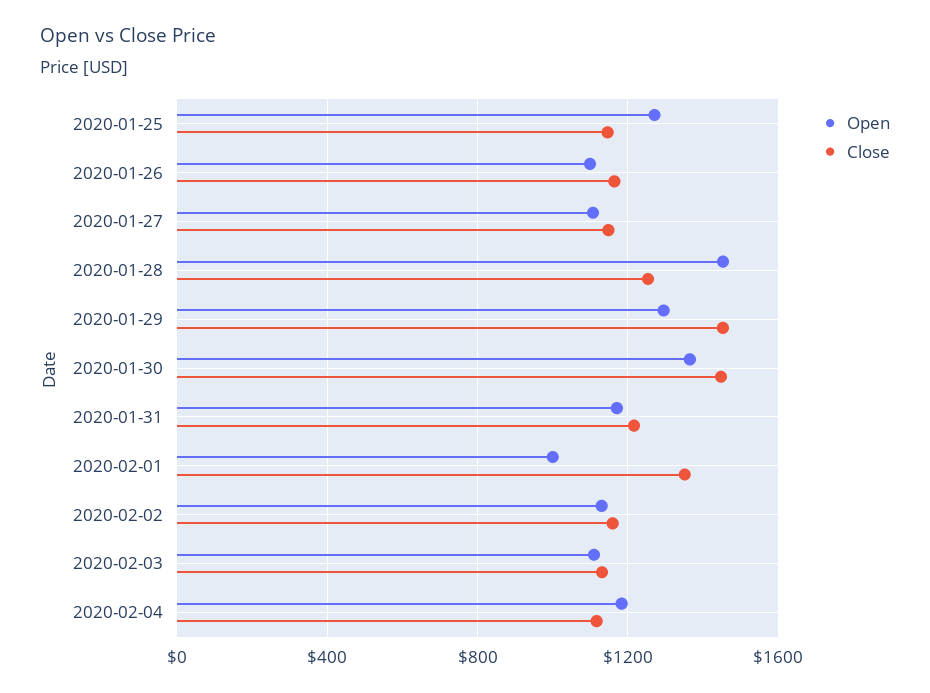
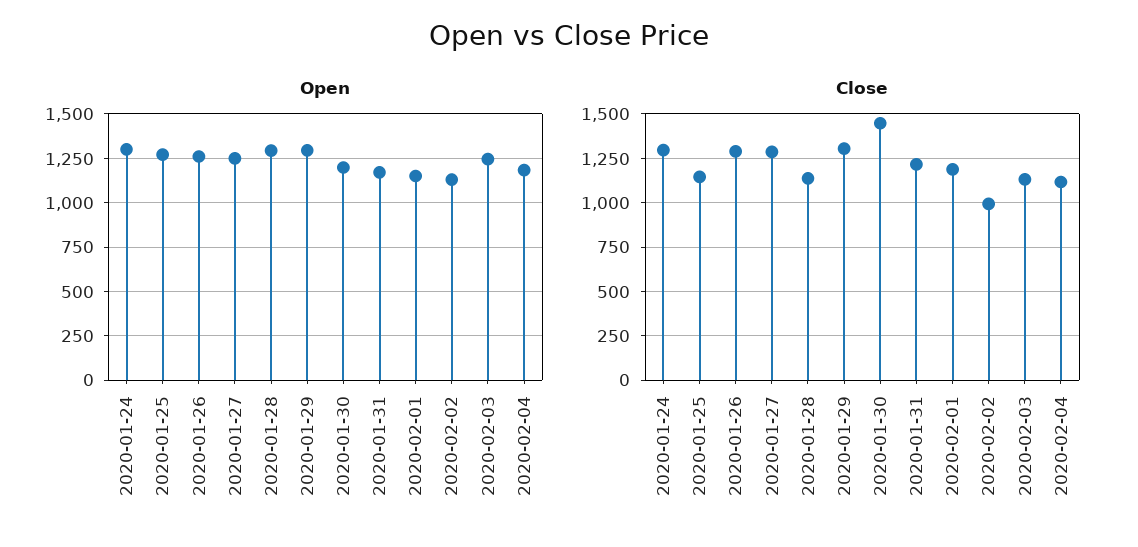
Open, 2020-01-26: 1100 -> 1250
Close, 2020-01-26: 1150 -> 1300
Open, 2020-01-27: 1100 -> 1250
Close, 2020-01-27: 1150 -> 1300
Open, 2020-01-28: 1450 -> 1300
Close, 2020-01-28: 1250 -> 1150
Close, 2020-01-29: 1450 -> 1300
Open, 2020-01-30: 1350 -> 1200
Open, 2020-02-01: 1000 -> 1150
Close, 2020-02-01: 1350 -> 1200
Close, 2020-02-02: 1150 -> 1000
Open, 2020-02-03: 1100 -> 1250
Open, 2020-01-24: none -> 1300
Close, 2020-01-24: none -> 1300

